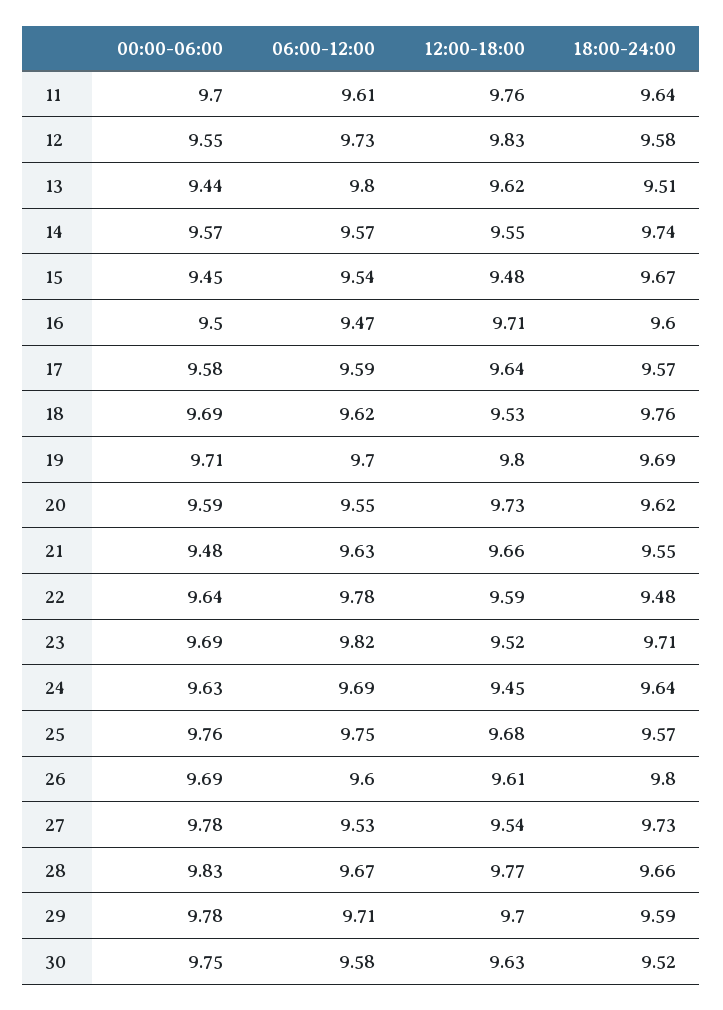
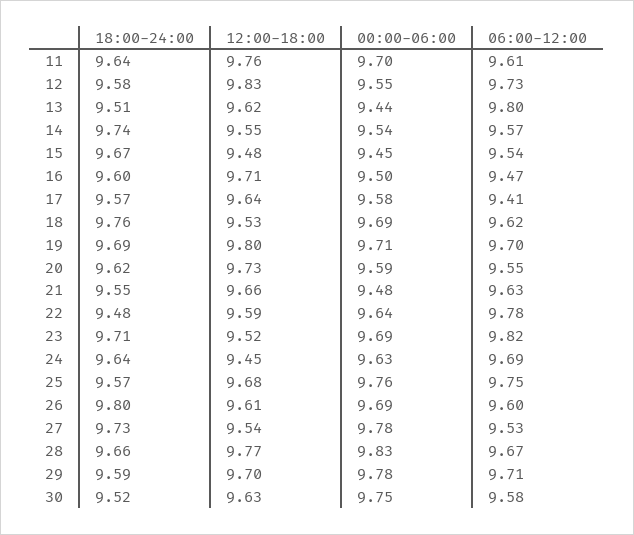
00:00-06:00, 14: 9.57 -> 9.54
06:00-12:00, 17: 9.59 -> 9.41

